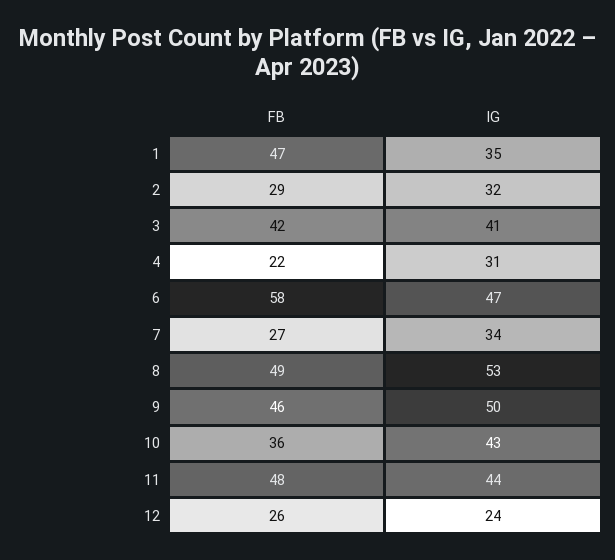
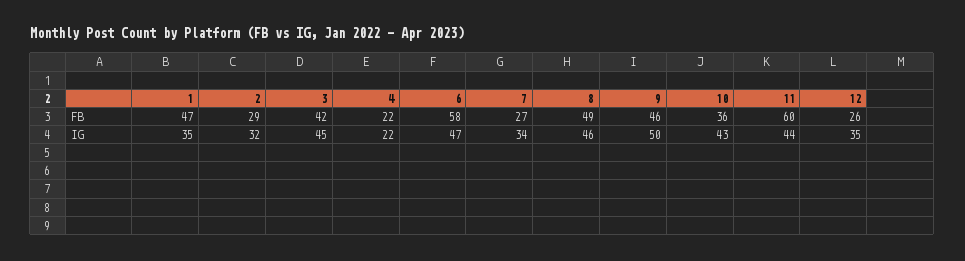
IG, 3: 41 -> 45
IG, 4: 31 -> 22
IG, 8: 53 -> 46
FB, 11: 48 -> 60
IG, 12: 24 -> 35

